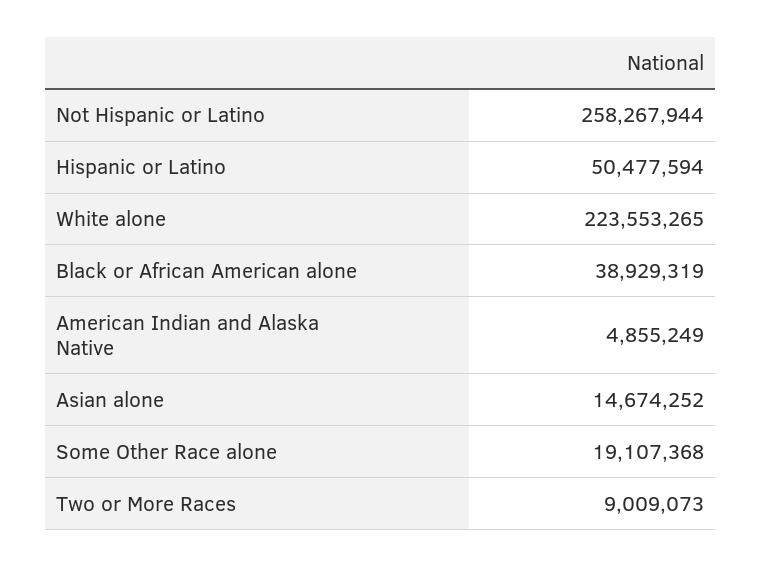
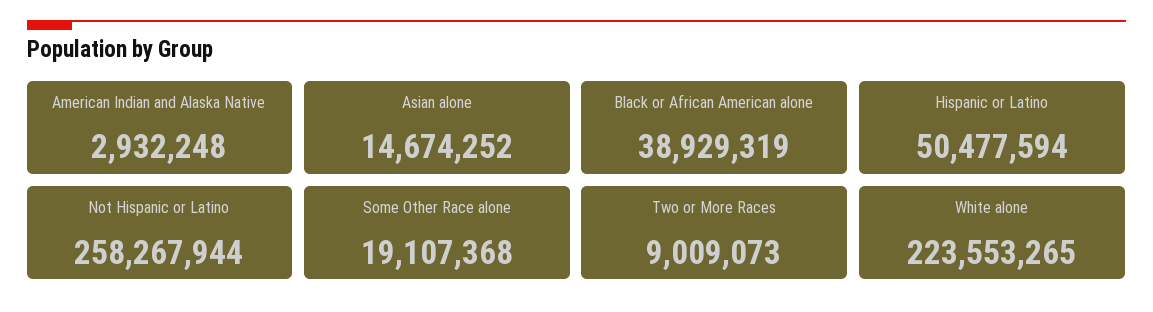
American Indian and Alaska Native: 4855249 -> 2932248

